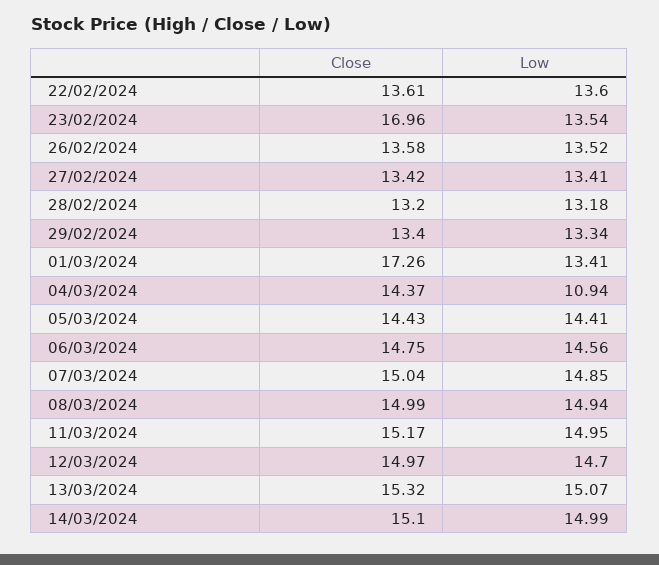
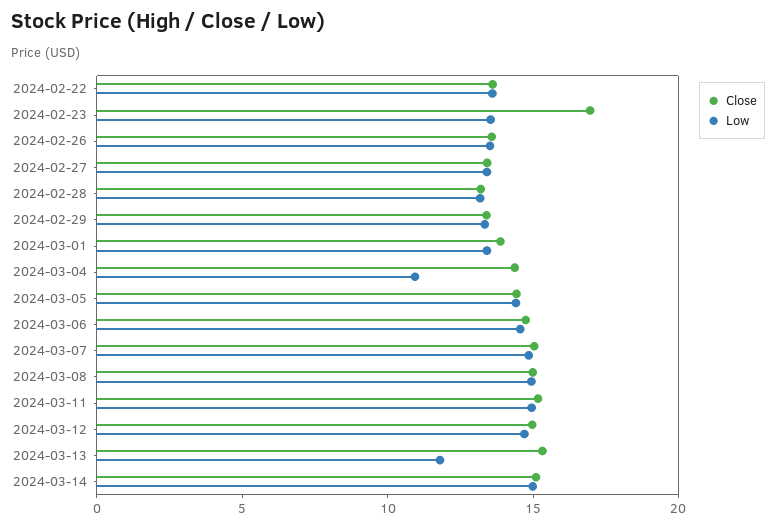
Close, 01/03/2024: 17.26 -> 14
Low, 13/03/2024: 15.07 -> 12

